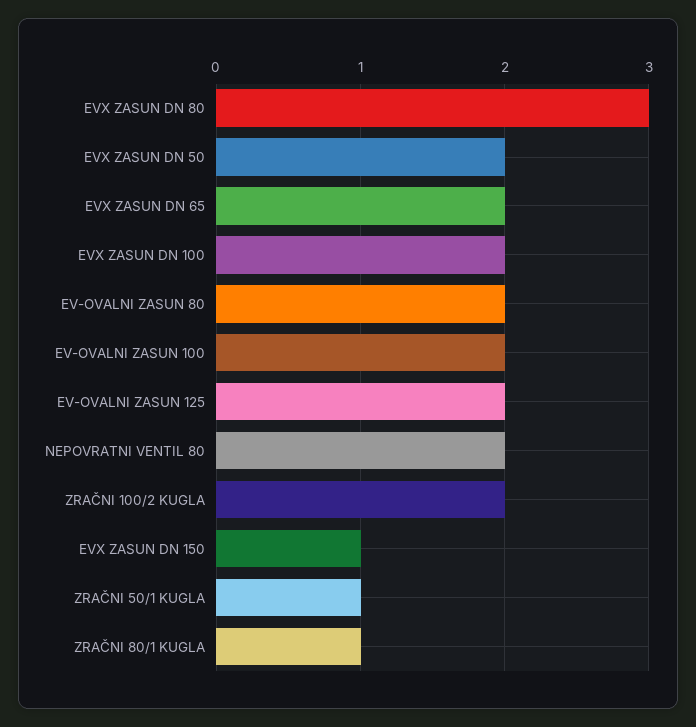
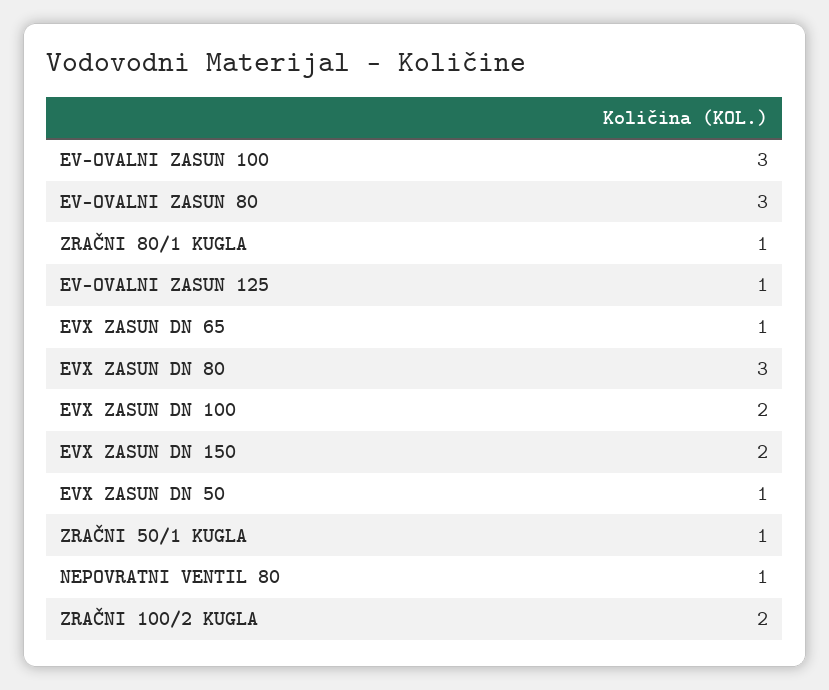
EVX ZASUN DN 50: 2 -> 1
EVX ZASUN DN 65: 2 -> 1
EV-OVALNI ZASUN 80: 2 -> 3
EV-OVALNI ZASUN 100: 2 -> 3
EV-OVALNI ZASUN 125: 2 -> 1
NEPOVRATNI VENTIL 80: 2 -> 1
EVX ZASUN DN 150: 1 -> 2

